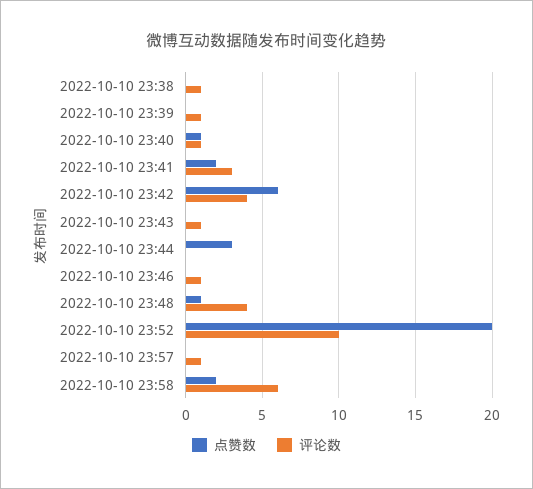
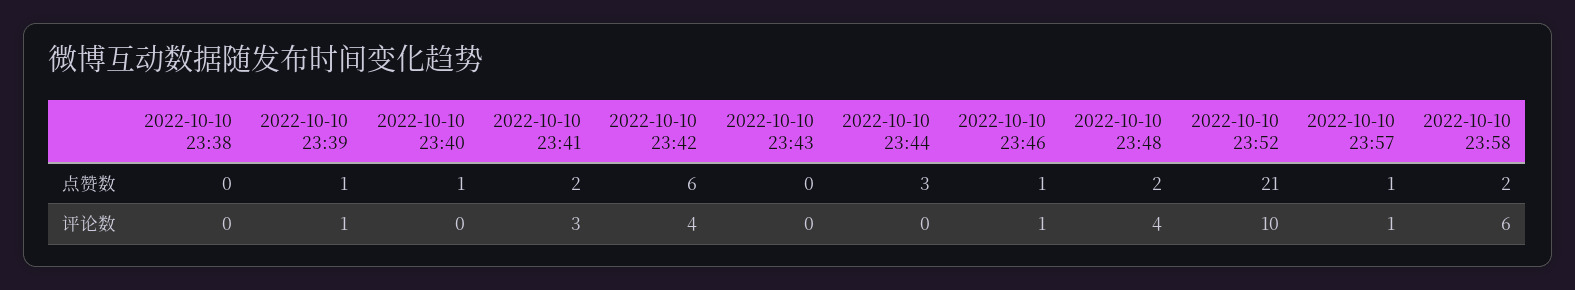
评论数, 2022-10-10 23:38: 1 -> 0
点赞数, 2022-10-10 23:39: 0 -> 1
评论数, 2022-10-10 23:40: 1 -> 0
评论数, 2022-10-10 23:43: 1 -> 0
点赞数, 2022-10-10 23:46: 0 -> 1
点赞数, 2022-10-10 23:48: 1 -> 2
点赞数, 2022-10-10 23:52: 20 -> 21
点赞数, 2022-10-10 23:57: 0 -> 1

